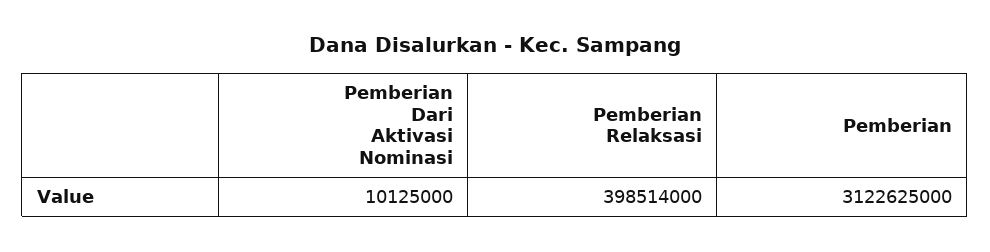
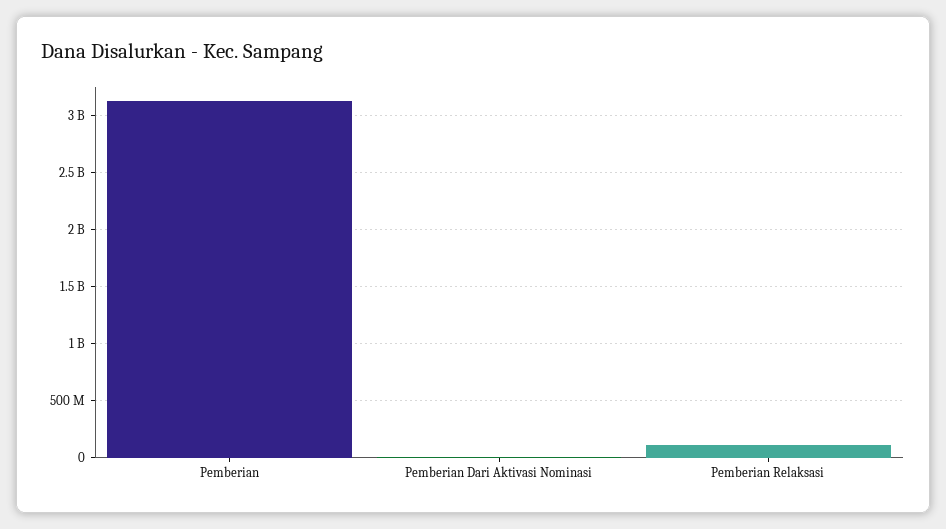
Pemberian Relaksasi: 398514000 -> 100000000

